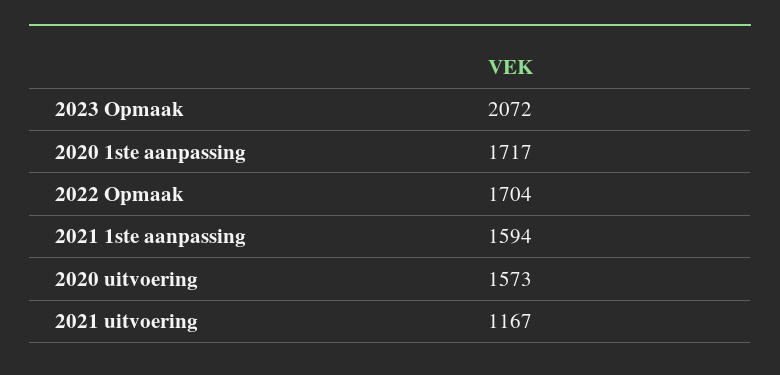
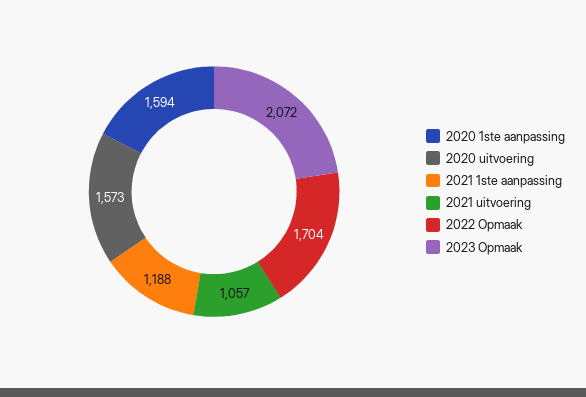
2020 1ste aanpassing: 1717 -> 1594
2021 1ste aanpassing: 1594 -> 1188
2021 uitvoering: 1167 -> 1057

